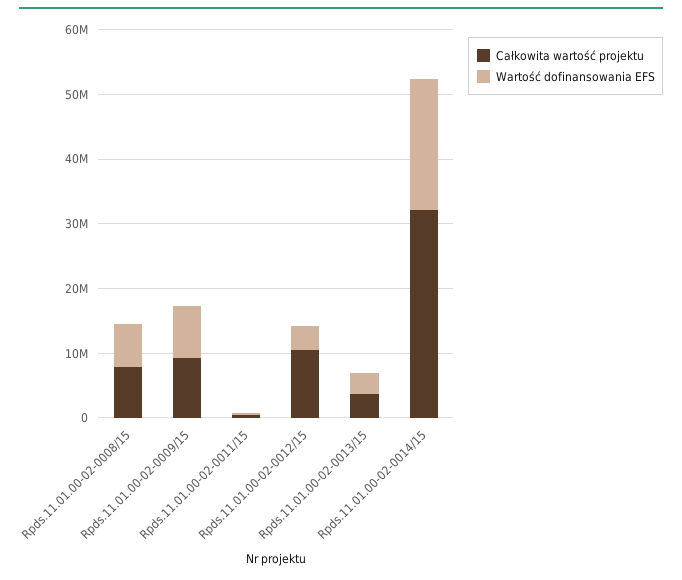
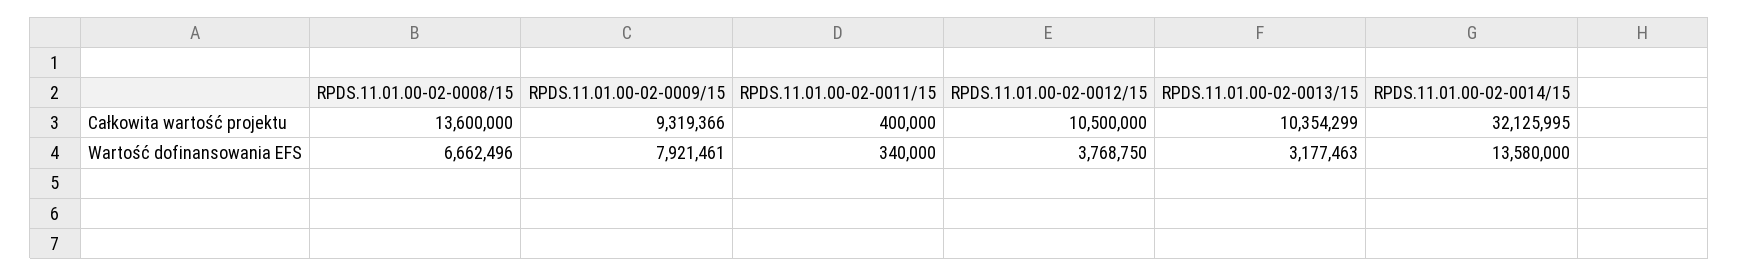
Całkowita wartość projektu, Rpds.11.01.00-02-0008/15: 8000000 -> 13600000
Całkowita wartość projektu, Rpds.11.01.00-02-0013/15: 4000000 -> 10354299
Wartość dofinansowania EFS, Rpds.11.01.00-02-0014/15: 20000000 -> 13580000

